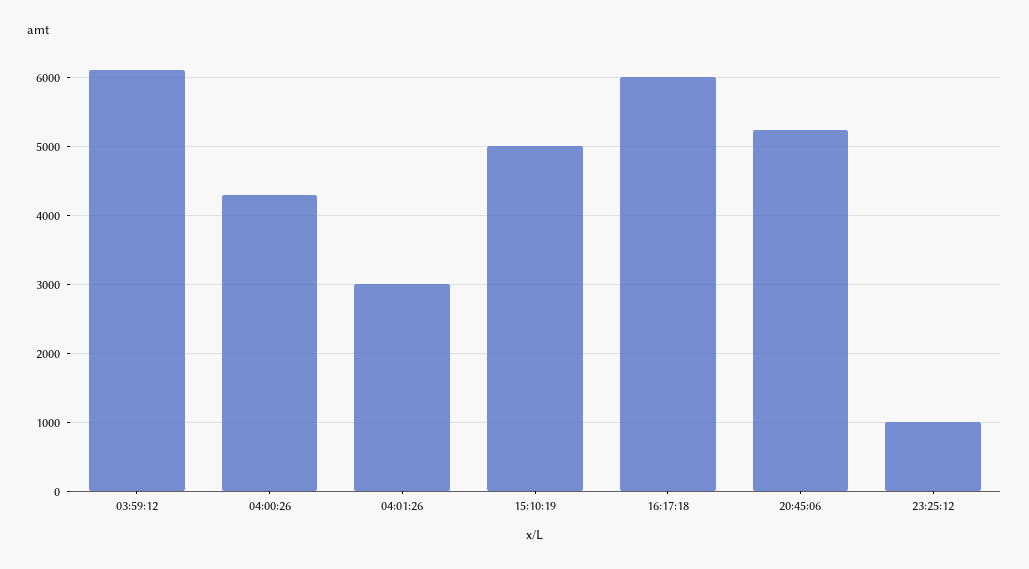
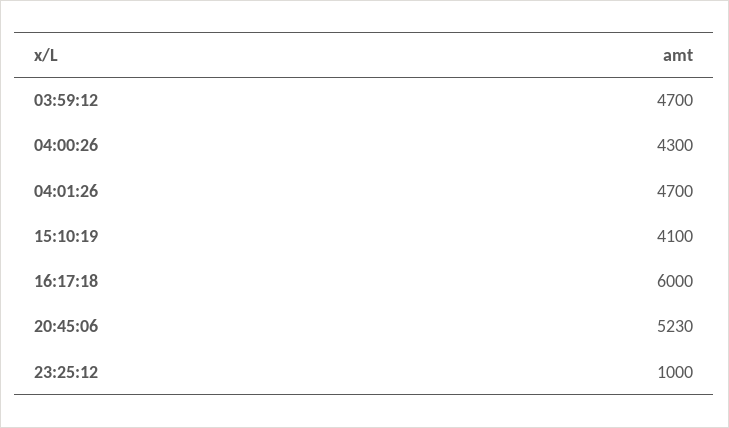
03:59:12: 6100 -> 4700
04:01:26: 3000 -> 4700
15:10:19: 5000 -> 4100

